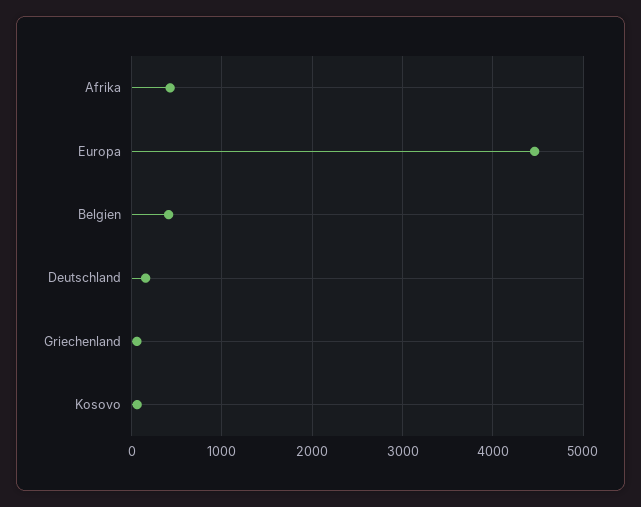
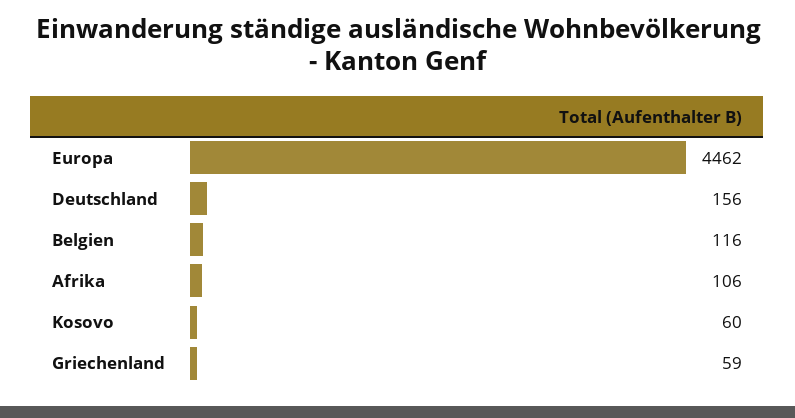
Afrika: 400 -> 106
Belgien: 400 -> 116

